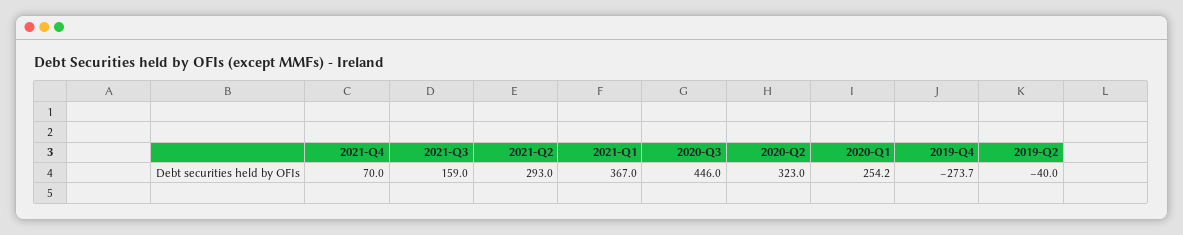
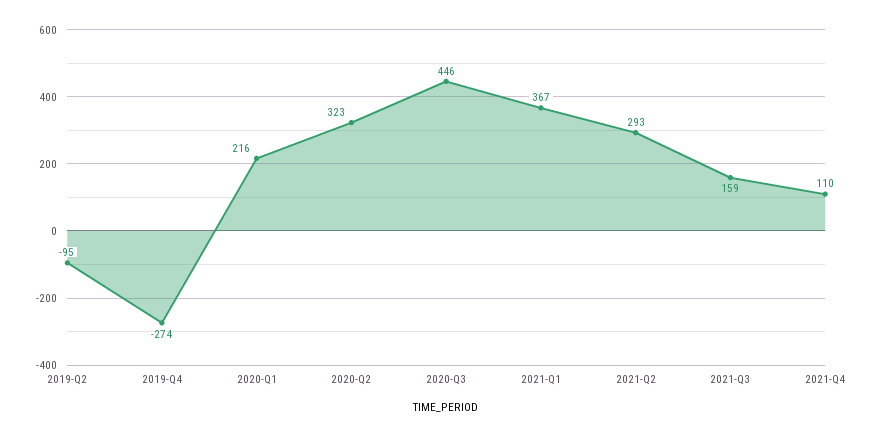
2021-Q4: 70 -> 110
2020-Q1: 254.2 -> 216
2019-Q2: -40 -> -95

